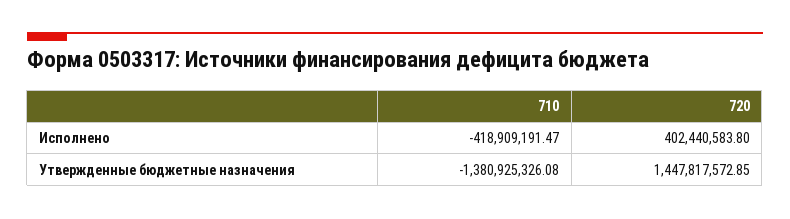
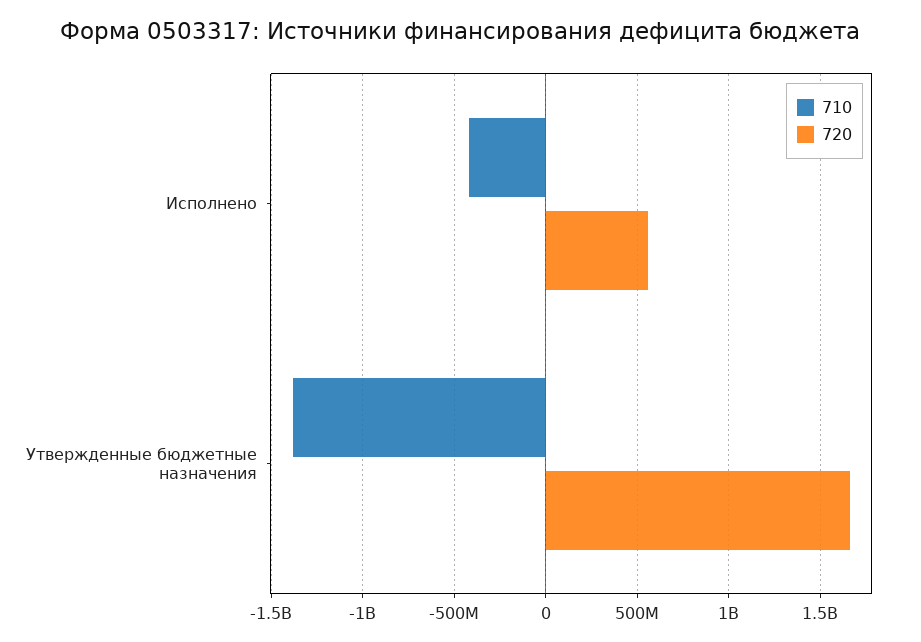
720, Исполнено: 402440583.8 -> 550000000
720, Утвержденные бюджетные назначения: 1447817572.85 -> 1650000000

